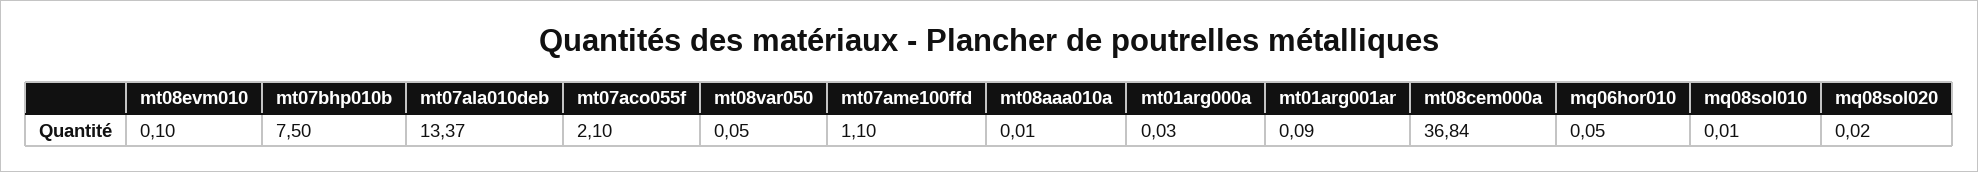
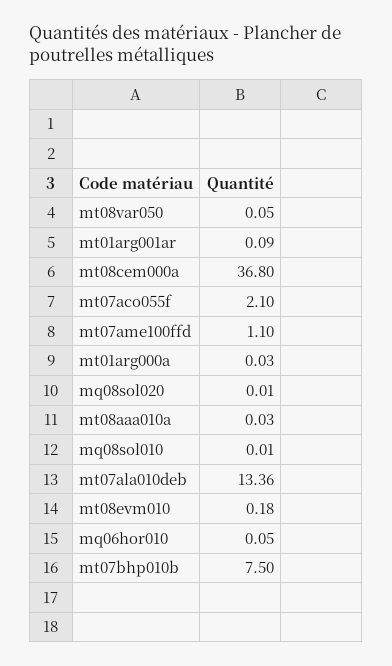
mt08evm010: 0.1 -> 0.18
mt07ala010deb: 13.37 -> 13.36
mt08aaa010a: 0.01 -> 0.03
mt08cem000a: 36.84 -> 36.8
mq08sol020: 0.02 -> 0.01

